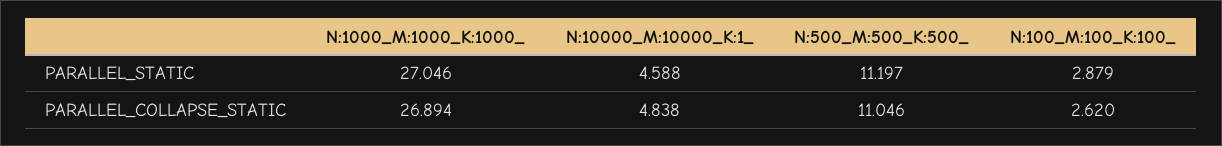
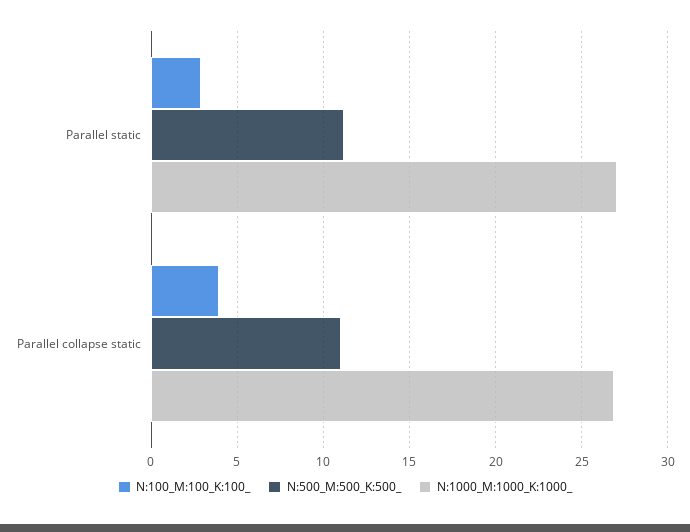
N:10000_M:10000_K:1_, PARALLEL_STATIC: 4.588 -> none
N:10000_M:10000_K:1_, PARALLEL_COLLAPSE_STATIC: 4.838 -> none
N:100_M:100_K:100_, PARALLEL_COLLAPSE_STATIC: 2.62 -> 4

